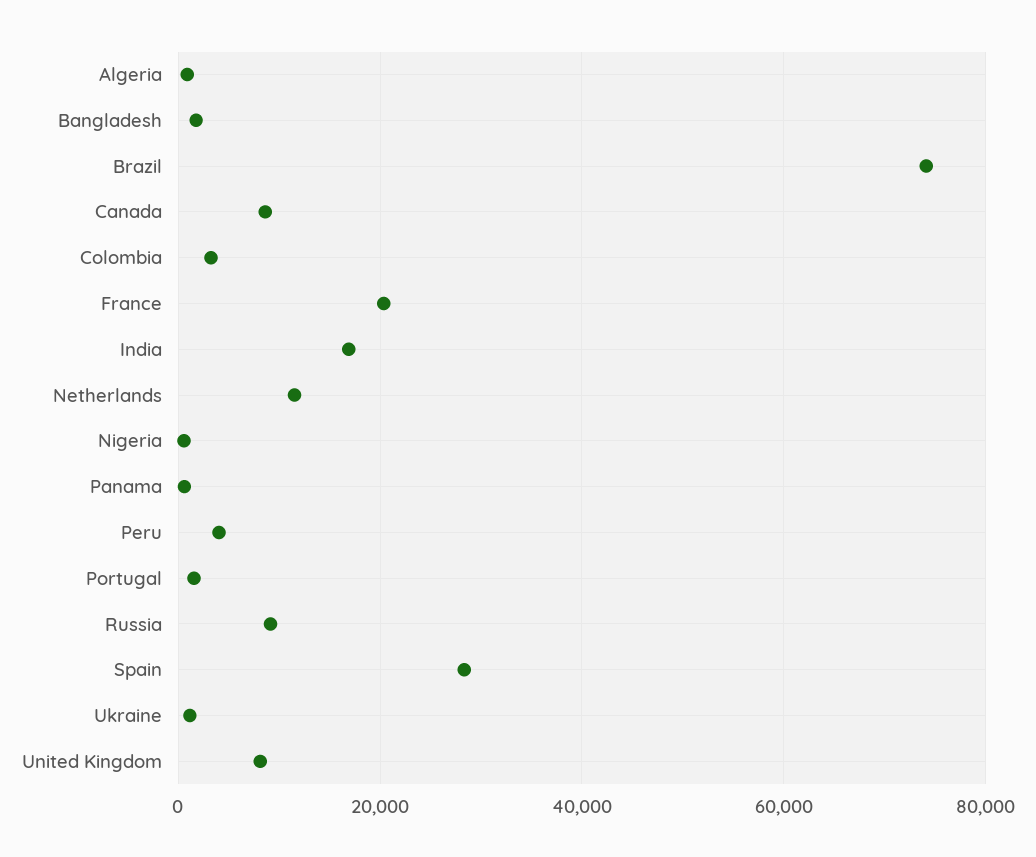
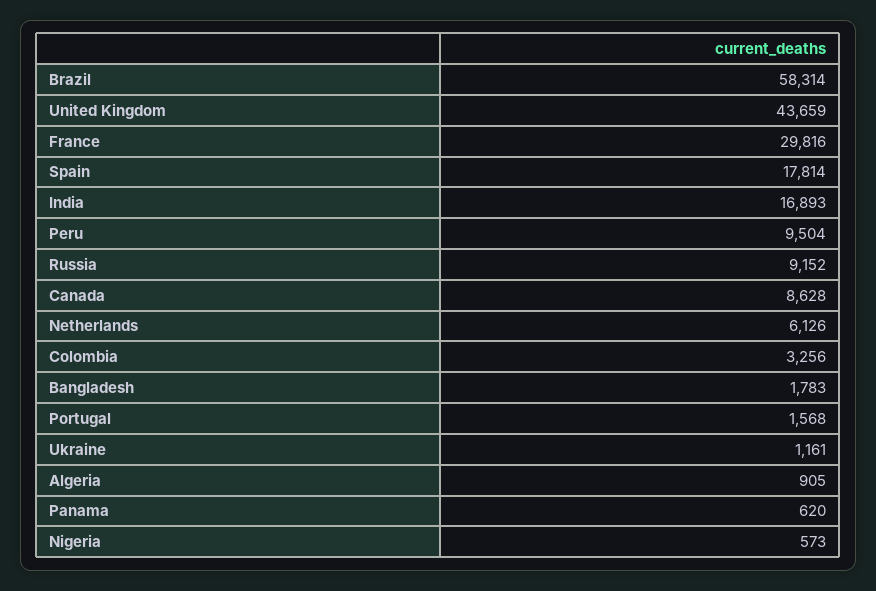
Brazil: 74000 -> 58314
France: 20000 -> 29816
Netherlands: 12000 -> 6126
Peru: 4000 -> 9504
Spain: 28000 -> 17814
United Kingdom: 8000 -> 43659

